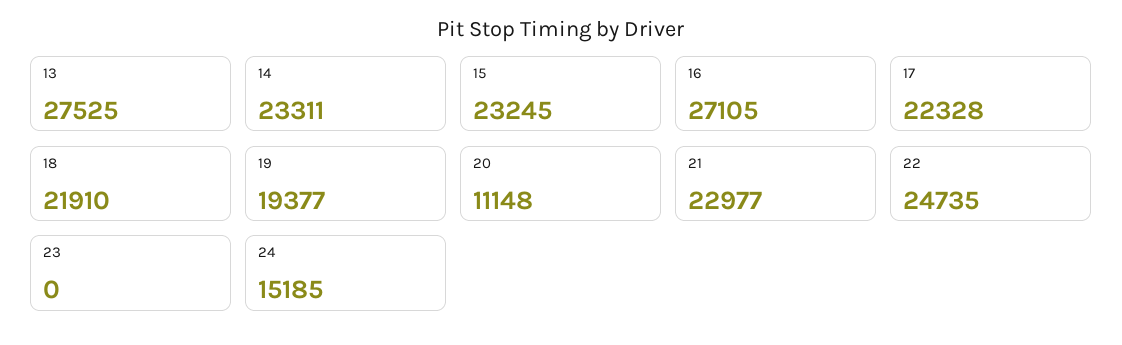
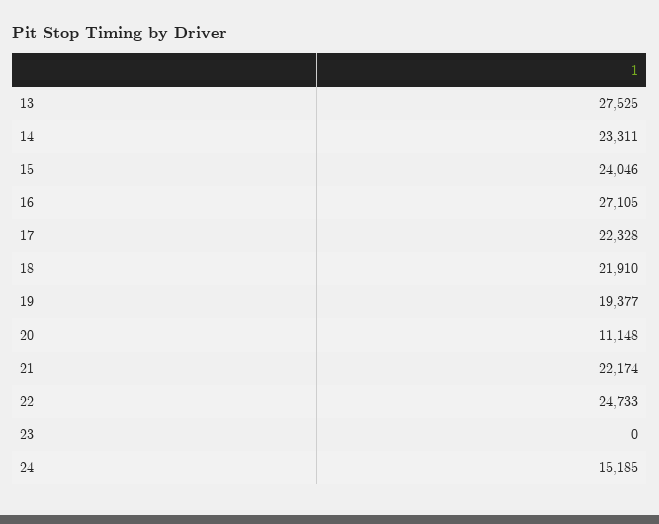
15: 23245 -> 24046
21: 22977 -> 22174
22: 24735 -> 24733

